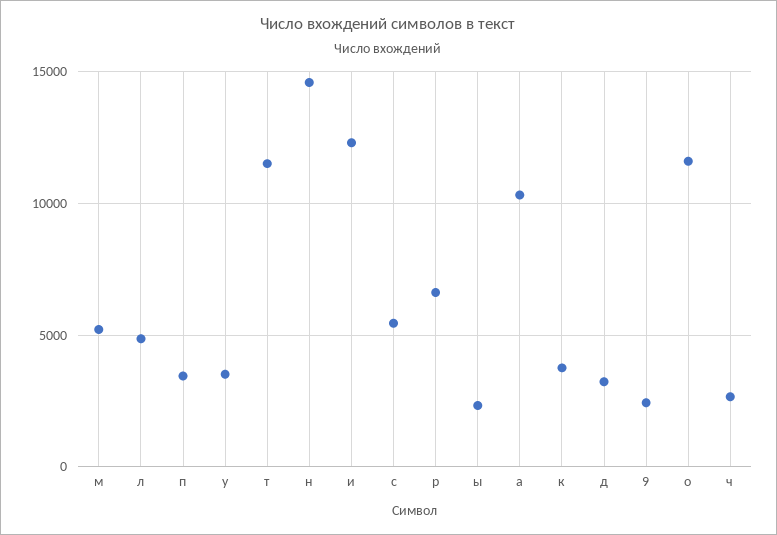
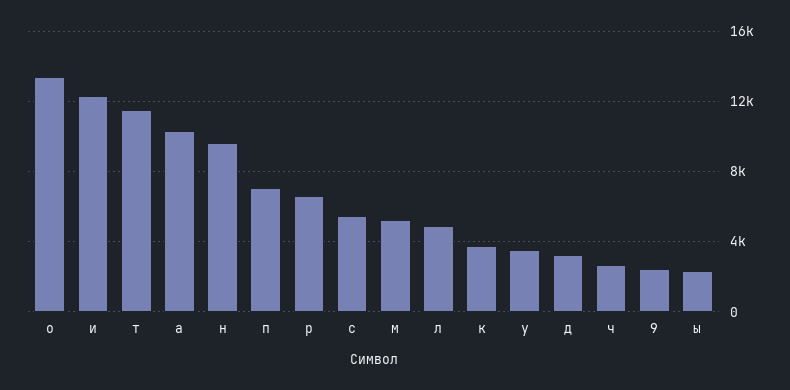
п: 3500 -> 7000
н: 14500 -> 9500
о: 11500 -> 13500

